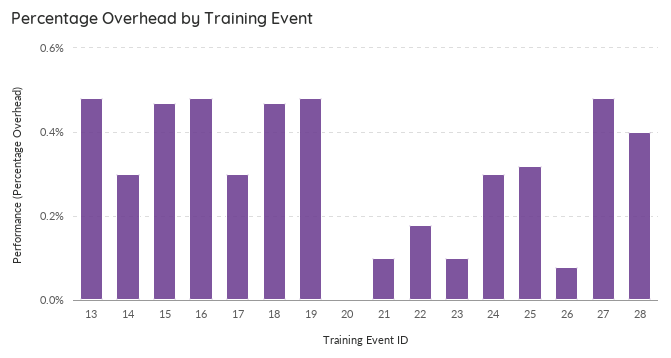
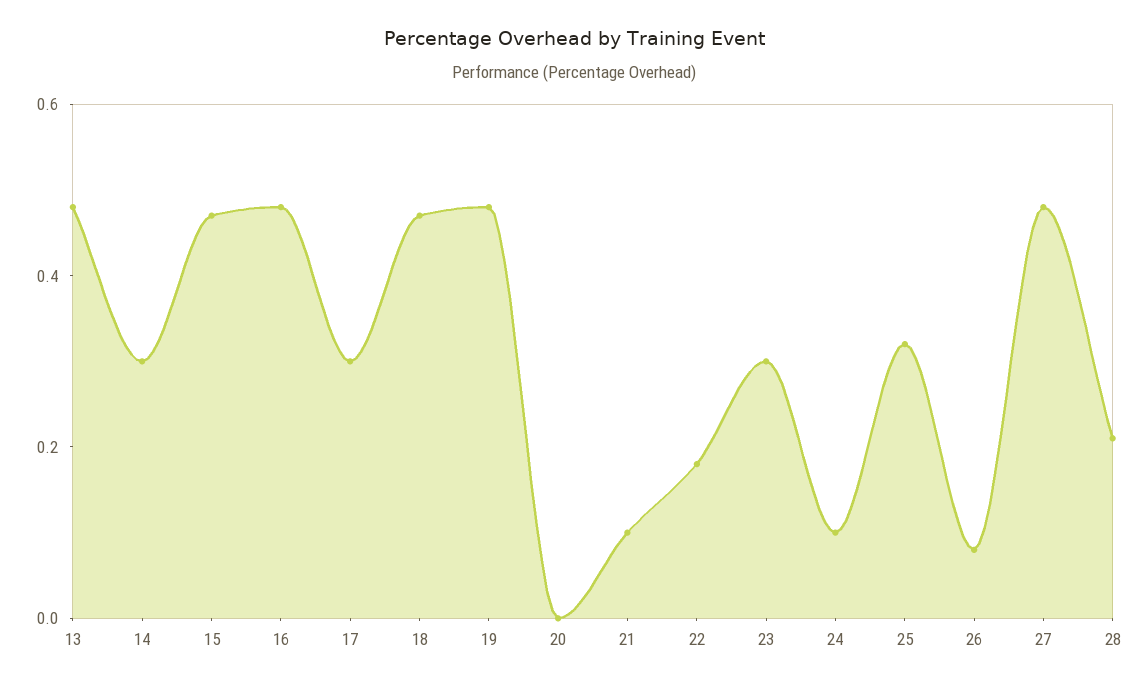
23: 0.1 -> 0.3
24: 0.3 -> 0.1
28: 0.4 -> 0.2

